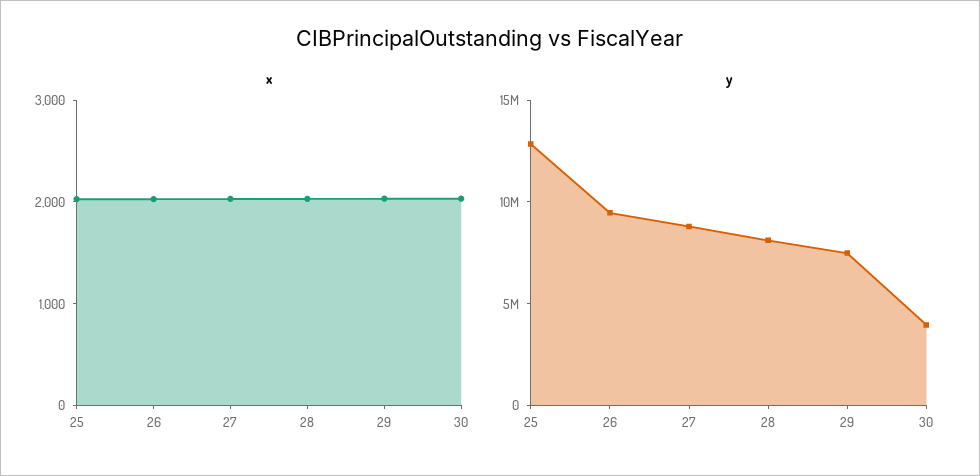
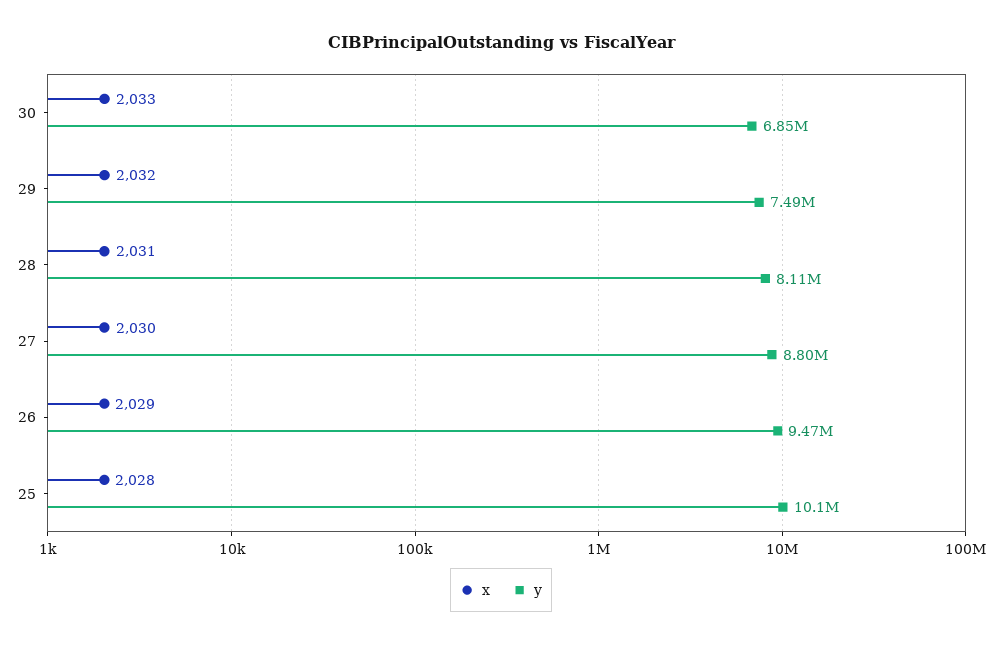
y, 25: 13000000 -> 10100000
y, 30: 4000000 -> 6850000

